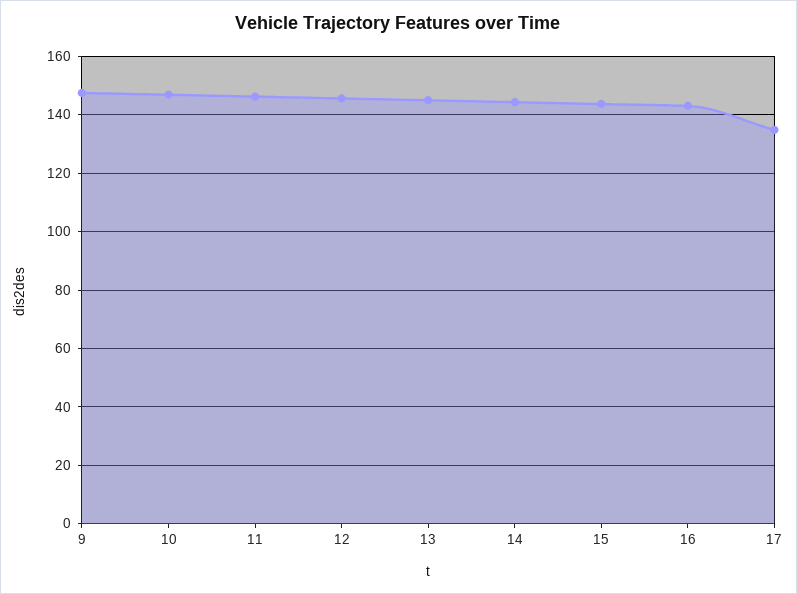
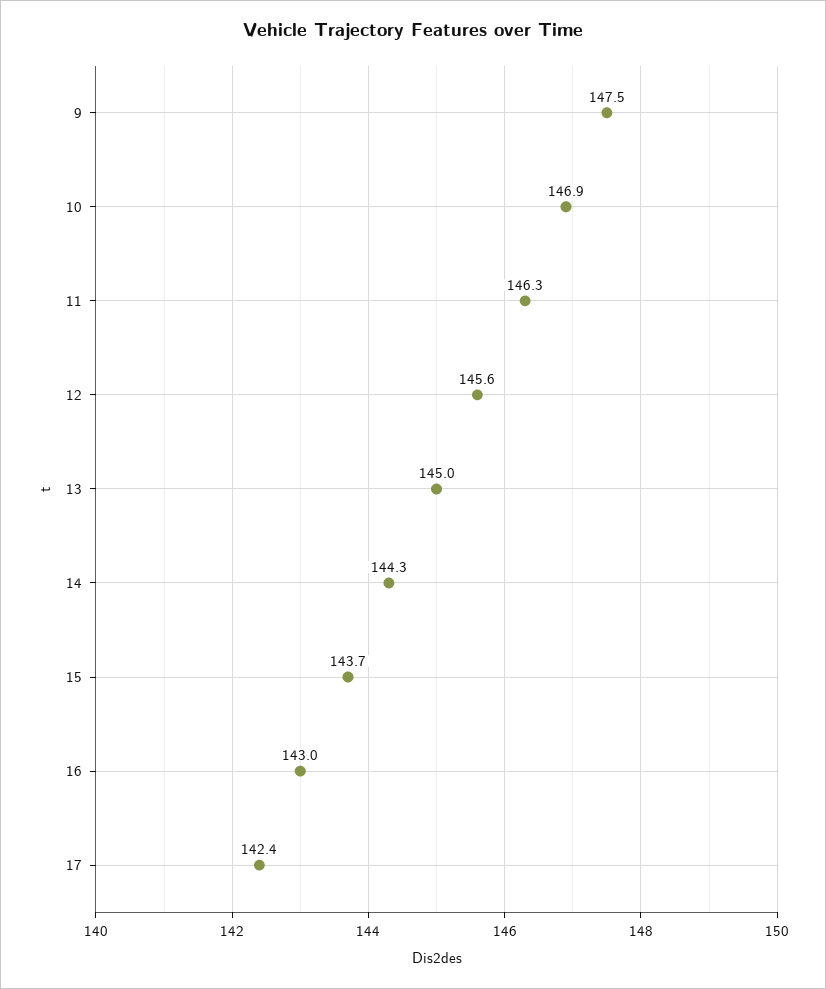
17: 135 -> 142.4

